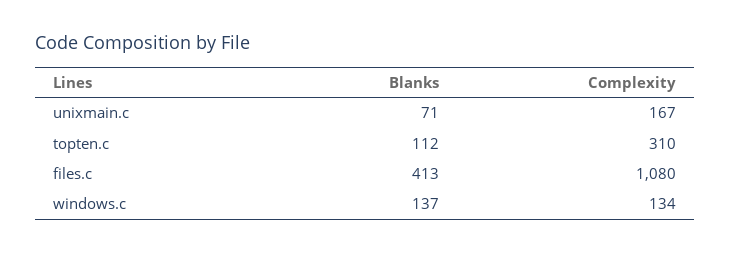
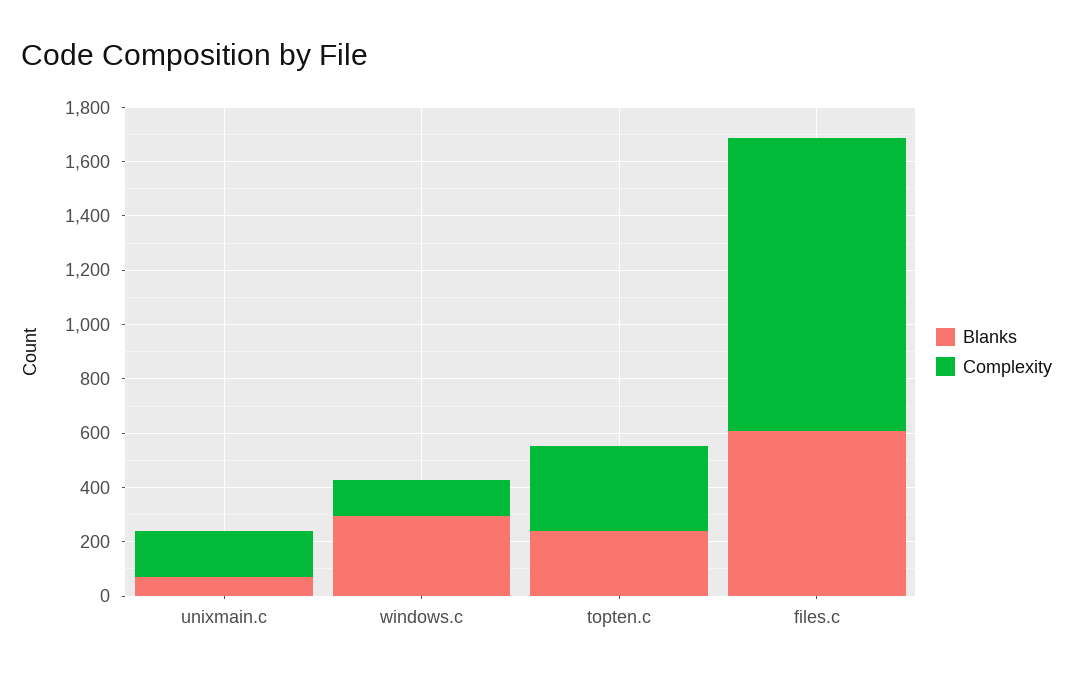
Blanks, topten.c: 112 -> 250
Blanks, files.c: 413 -> 600
Blanks, windows.c: 137 -> 300

